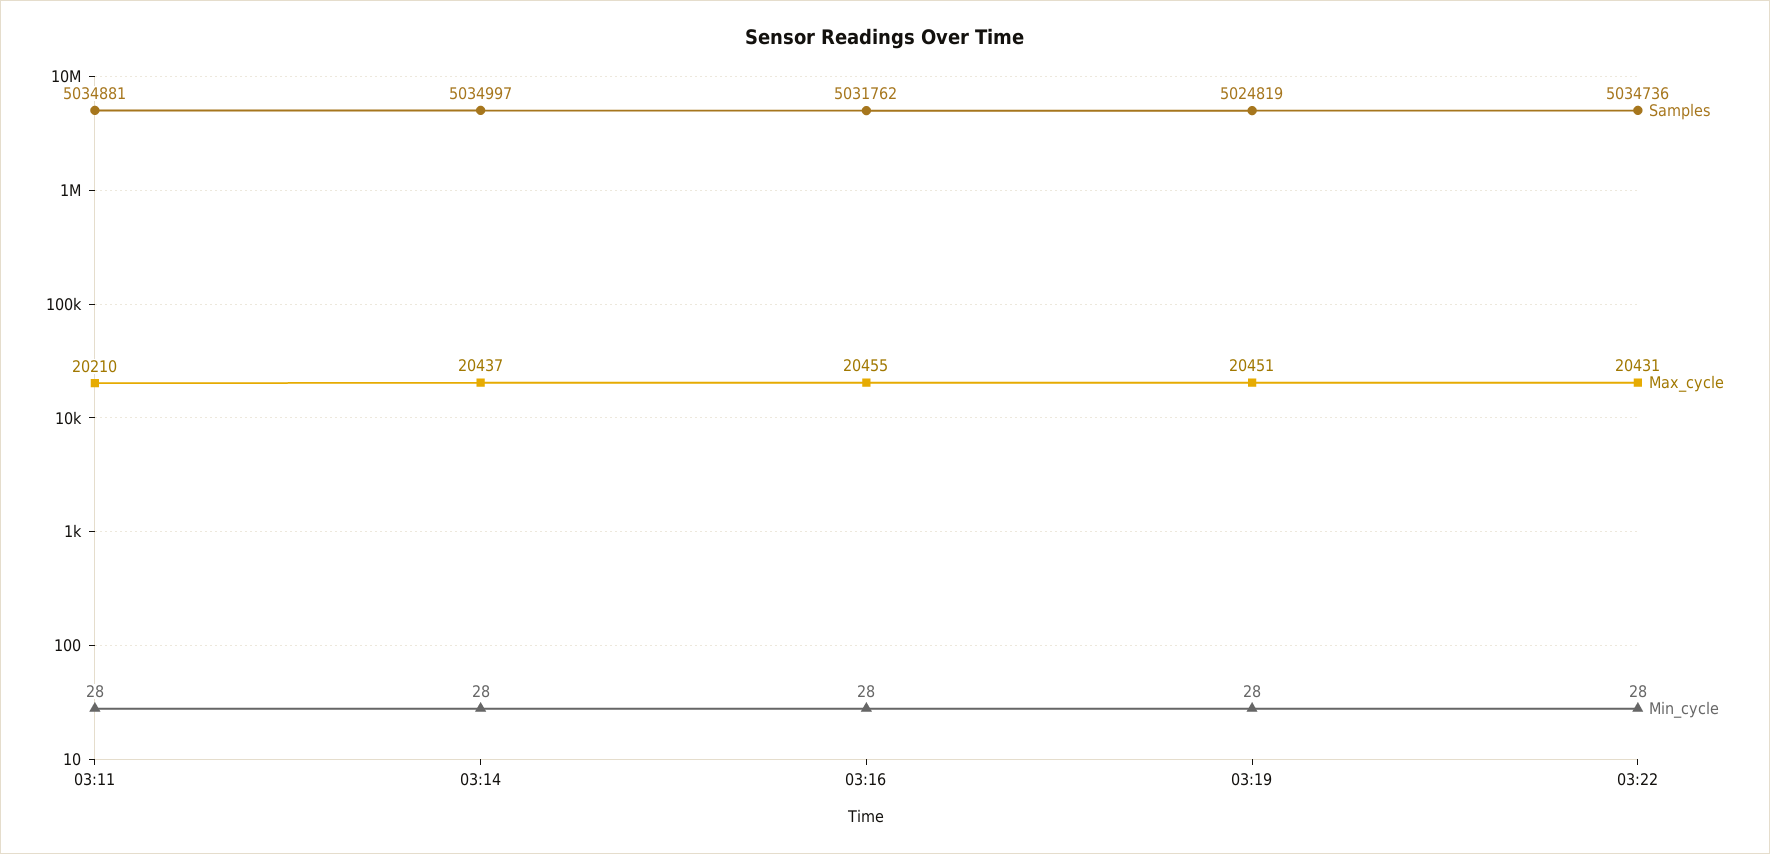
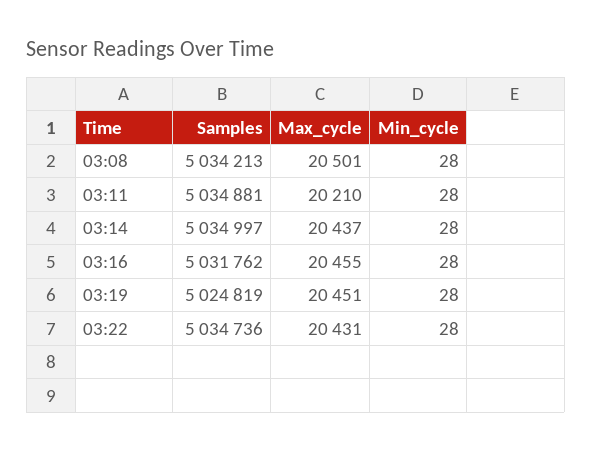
Samples, 03:08: none -> 5034213
Max_cycle, 03:08: none -> 20501
Min_cycle, 03:08: none -> 28

